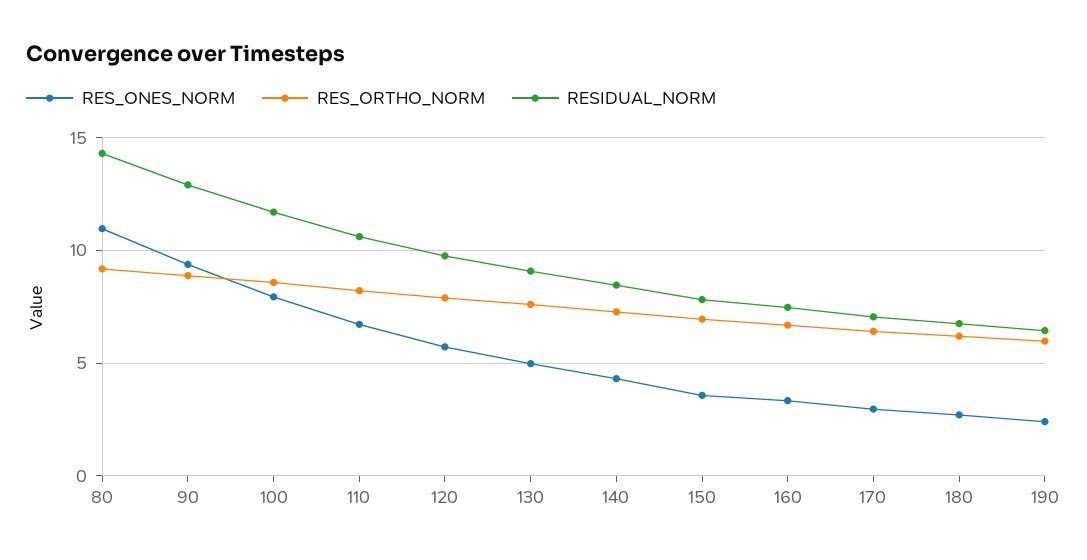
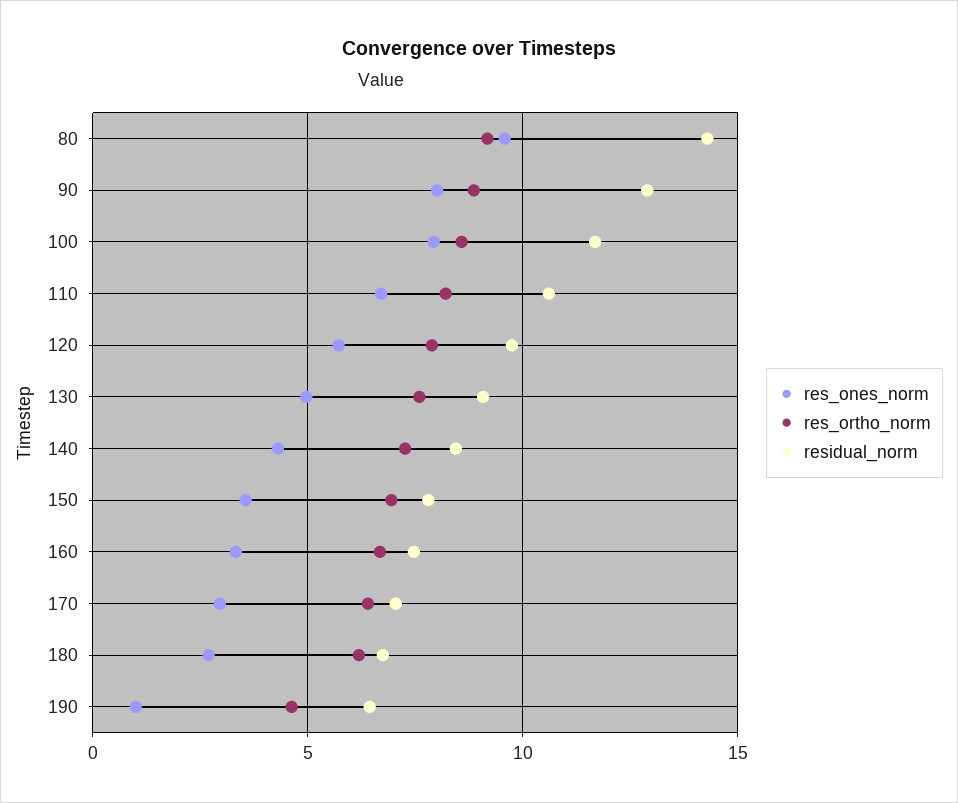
RES_ONES_NORM, 80: 11 -> 9.5
RES_ONES_NORM, 90: 9.5 -> 8
RES_ONES_NORM, 190: 2.5 -> 1
RES_ORTHO_NORM, 190: 6 -> 4.5

